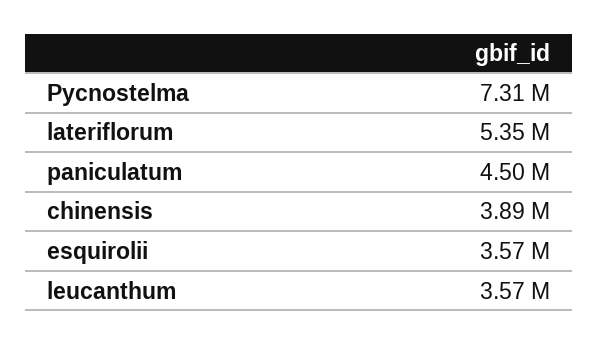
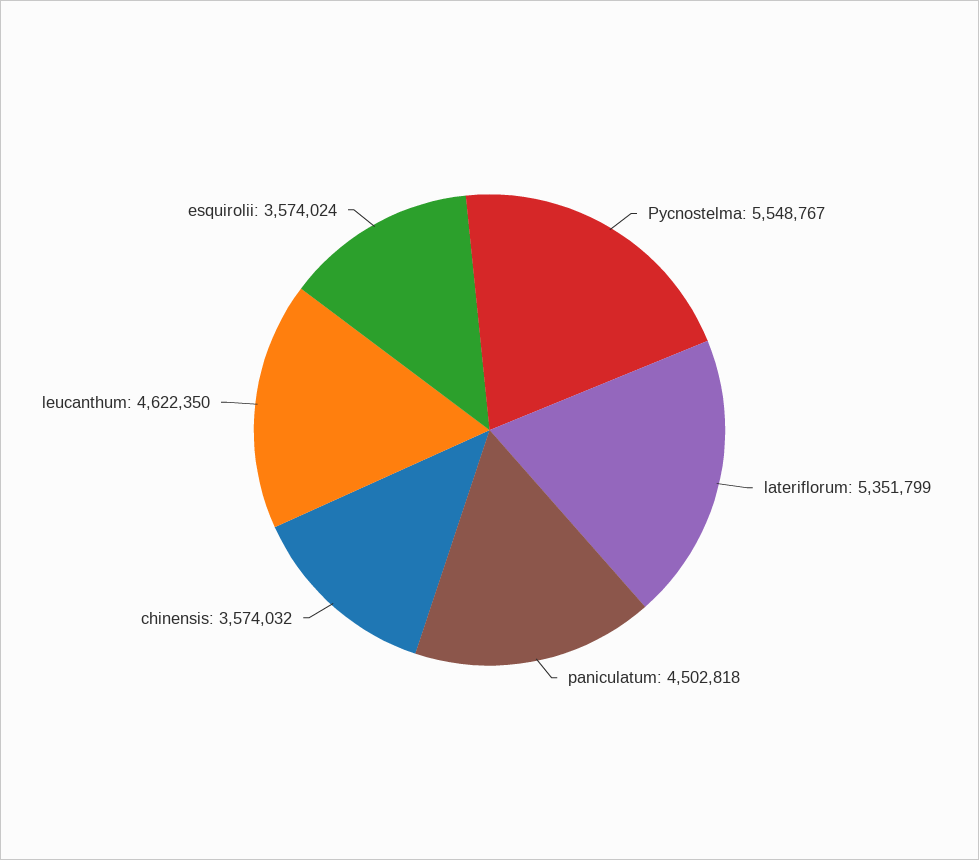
Pycnostelma: 7310000 -> 5548767
chinensis: 3890000 -> 3574032
leucanthum: 3570000 -> 4622350

